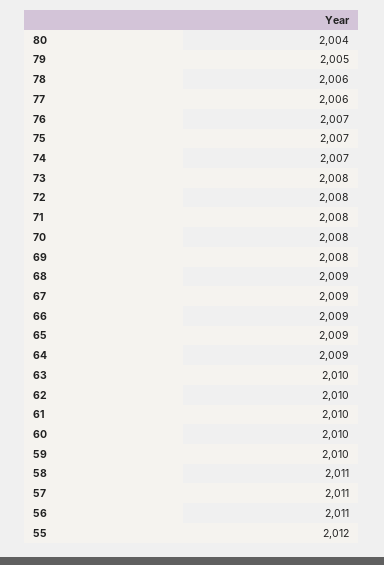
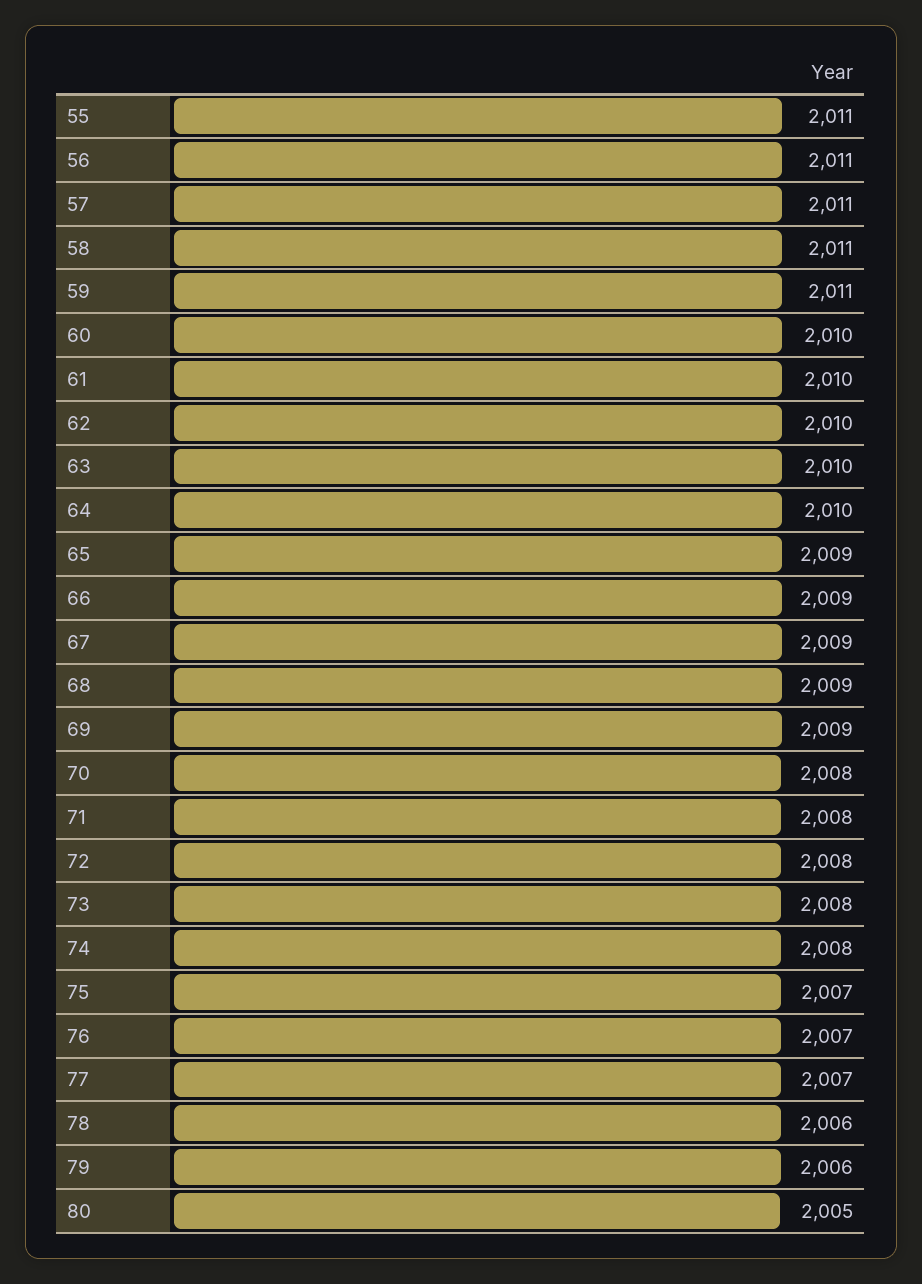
80: 2004 -> 2005
79: 2005 -> 2006
77: 2006 -> 2007
74: 2007 -> 2008
69: 2008 -> 2009
64: 2009 -> 2010
59: 2010 -> 2011
55: 2012 -> 2011

